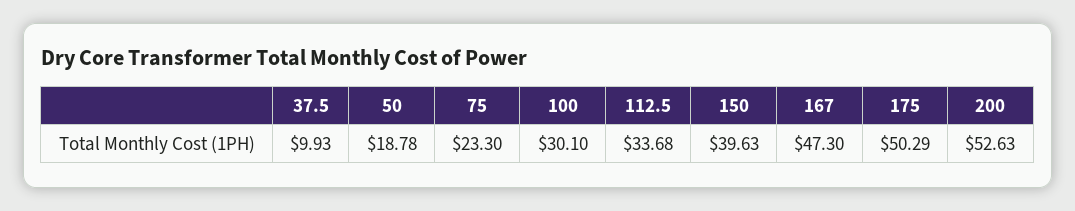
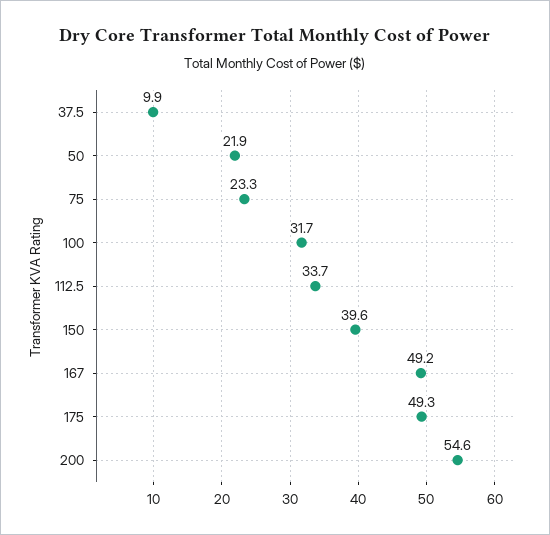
50: 18.78 -> 21.9
100: 30.1 -> 31.7
167: 47.3 -> 49.2
175: 50.29 -> 49.3
200: 52.63 -> 54.6

